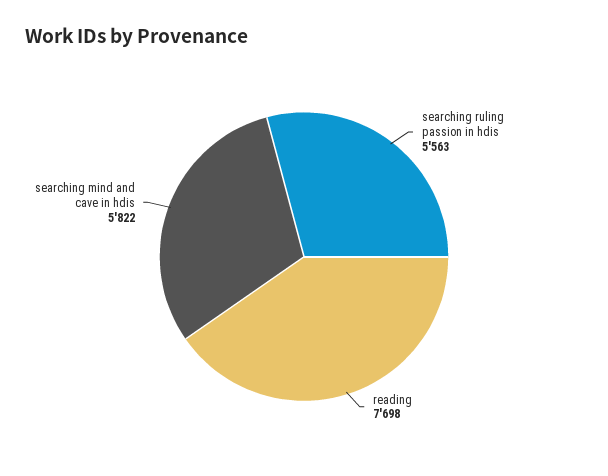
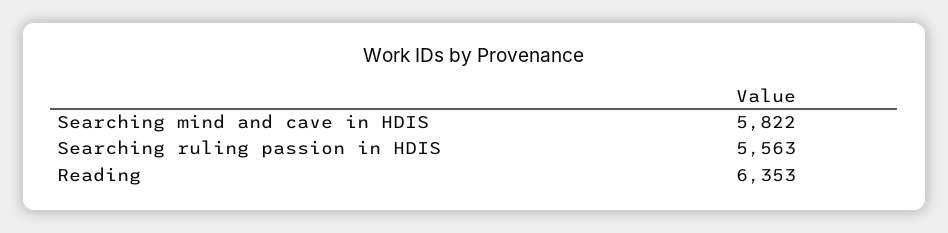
reading: 7698 -> 6353

